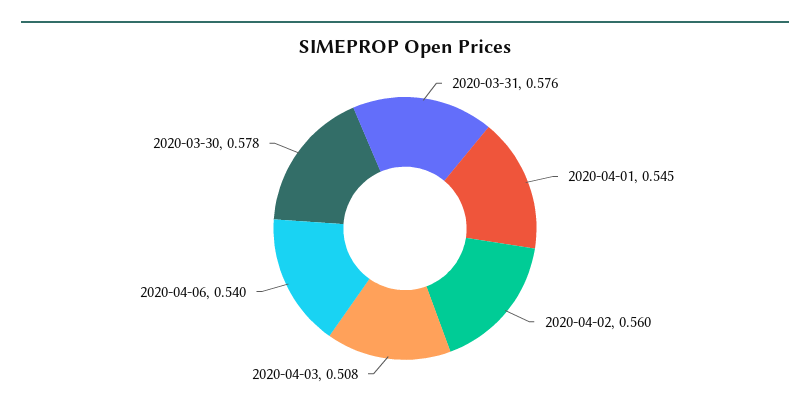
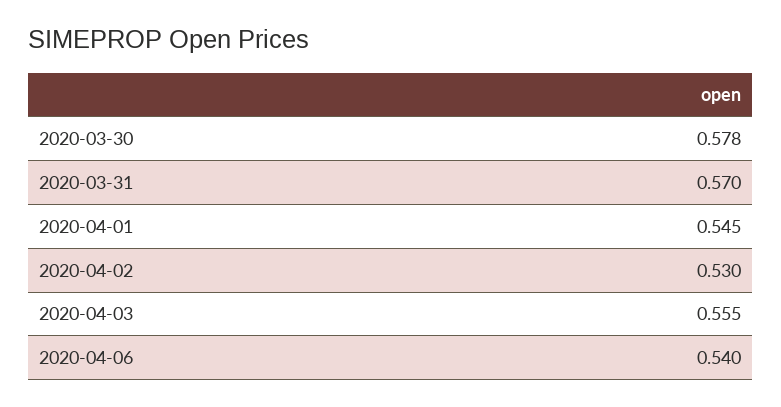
2020-03-31: 0.576 -> 0.57
2020-04-02: 0.56 -> 0.53
2020-04-03: 0.508 -> 0.555

